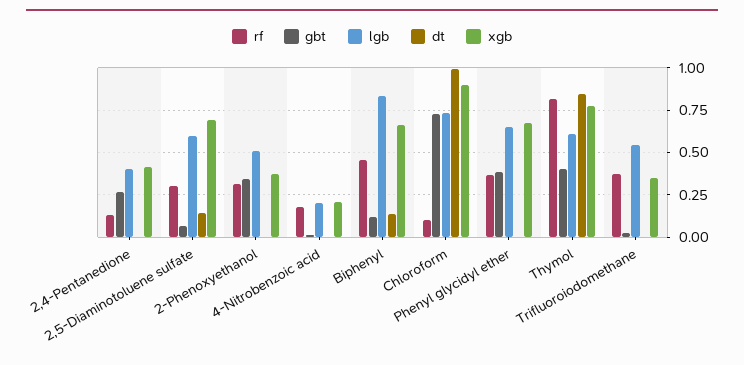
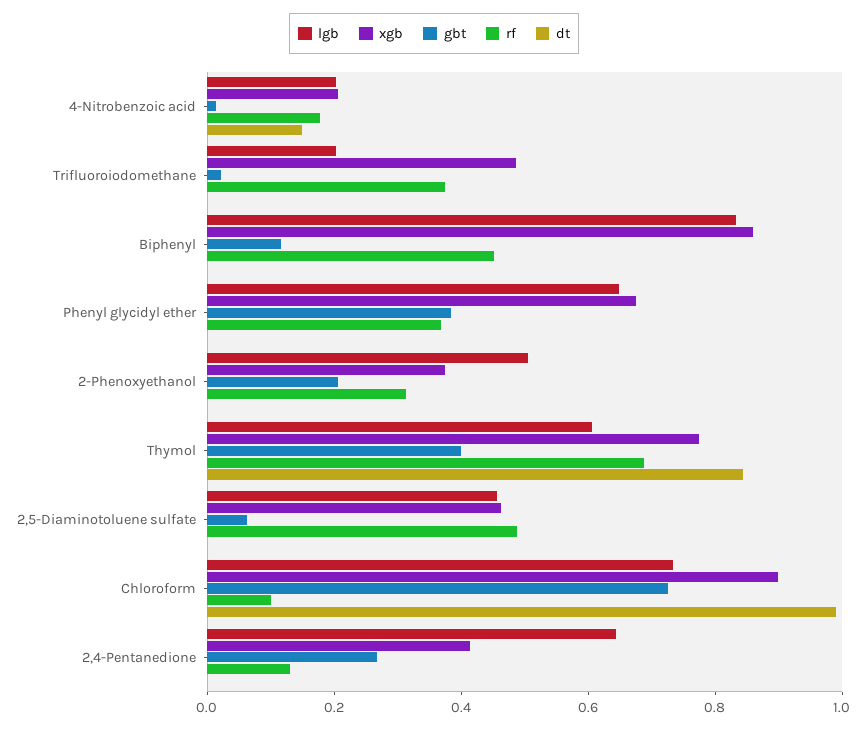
lgb, 2,4-Pentanedione: 0.4 -> 0.65
rf, 2,5-Diaminotoluene sulfate: 0.3 -> 0.5
lgb, 2,5-Diaminotoluene sulfate: 0.6 -> 0.45
dt, 2,5-Diaminotoluene sulfate: 0.15 -> 0
xgb, 2,5-Diaminotoluene sulfate: 0.7 -> 0.45
gbt, 2-Phenoxyethanol: 0.35 -> 0.2
dt, 4-Nitrobenzoic acid: 0 -> 0.15
dt, Biphenyl: 0.15 -> 0
xgb, Biphenyl: 0.65 -> 0.85
rf, Thymol: 0.8 -> 0.7
lgb, Trifluoroiodomethane: 0.55 -> 0.2
xgb, Trifluoroiodomethane: 0.35 -> 0.5

